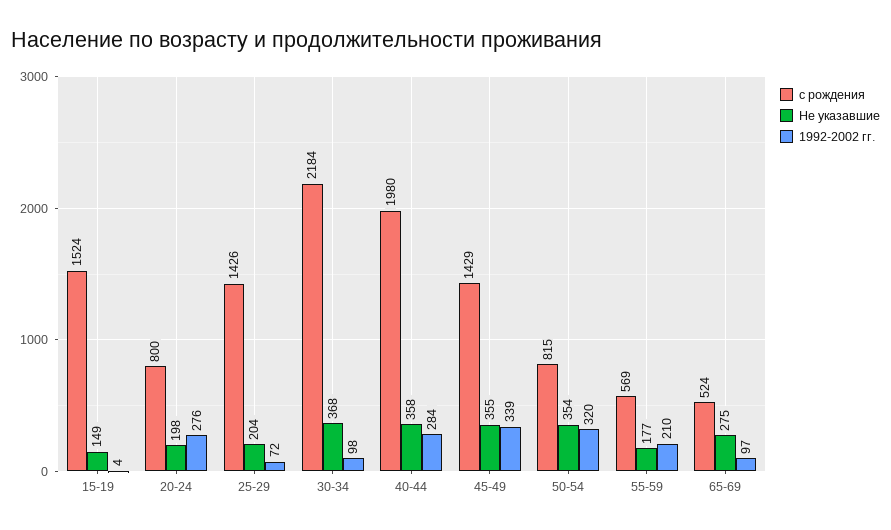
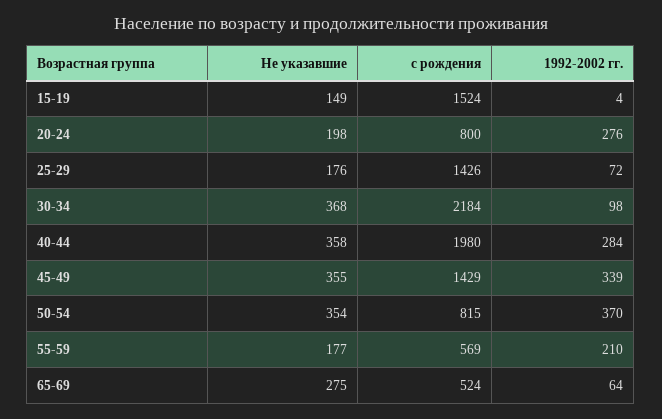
Не указавшие, 25-29: 204 -> 176
1992-2002 гг., 50-54: 320 -> 370
1992-2002 гг., 65-69: 97 -> 64

